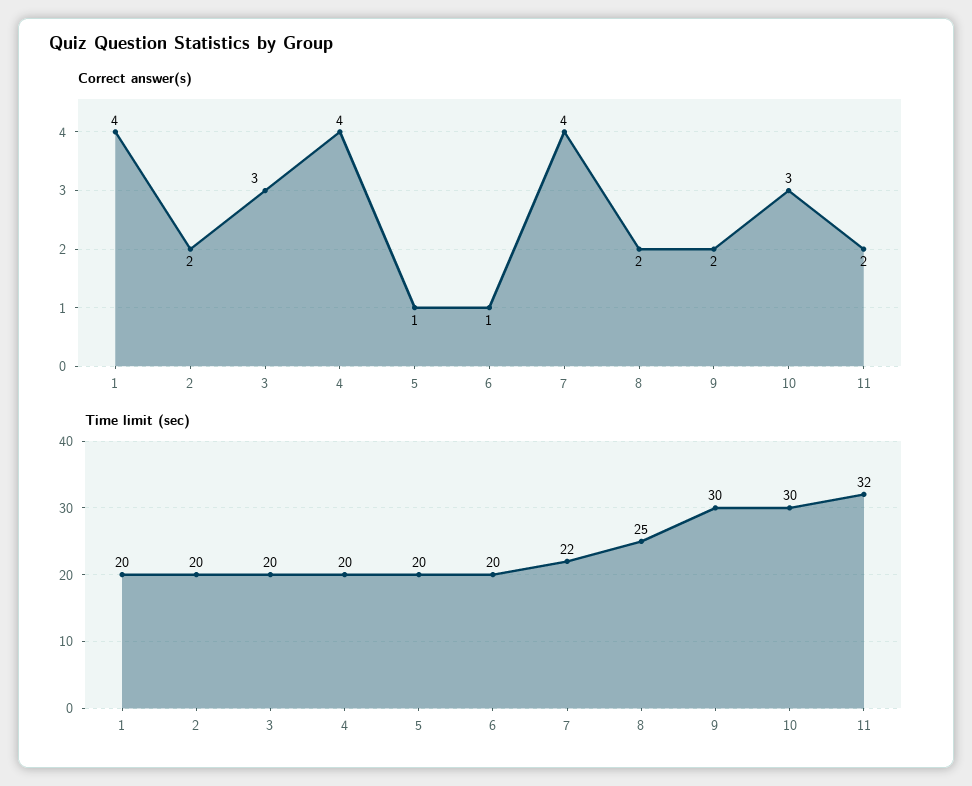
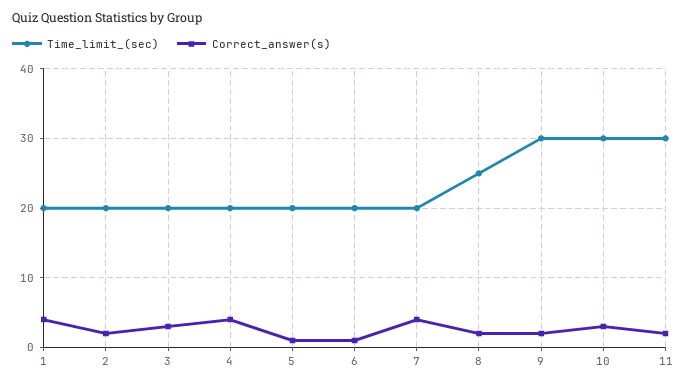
Time limit (sec), 7: 22 -> 20
Time limit (sec), 11: 32 -> 30

